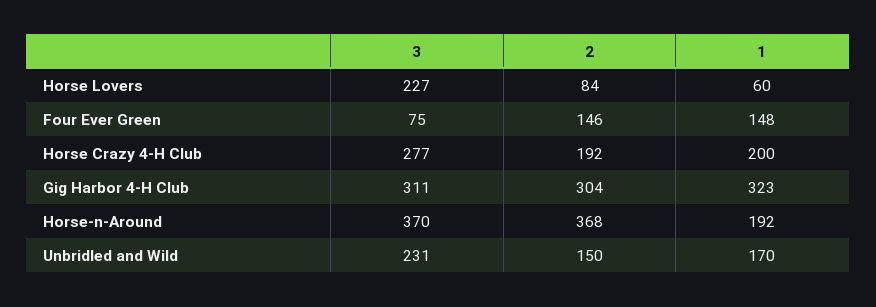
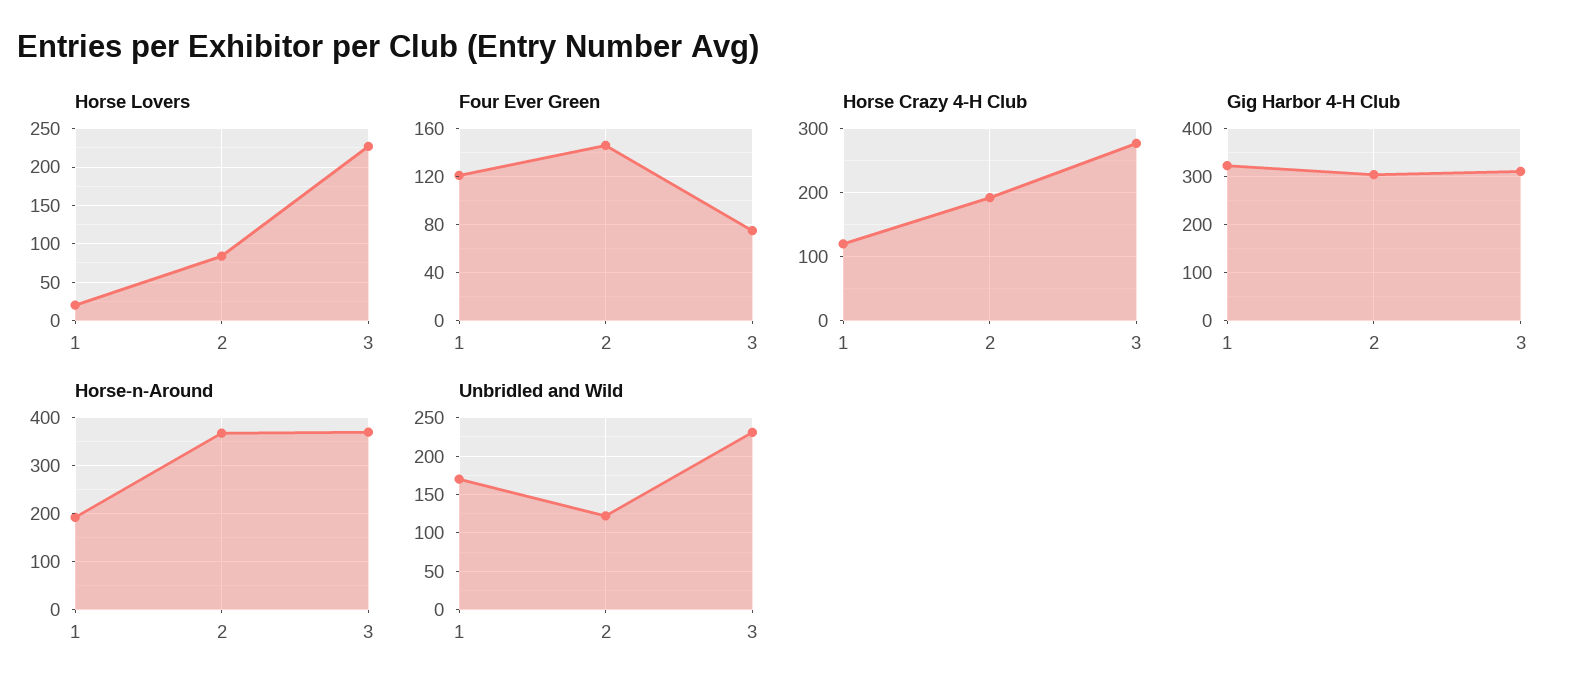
Horse Lovers, 1: 60 -> 20
Four Ever Green, 1: 148 -> 120
Horse Crazy 4-H Club, 1: 200 -> 120
Unbridled and Wild, 2: 150 -> 120

